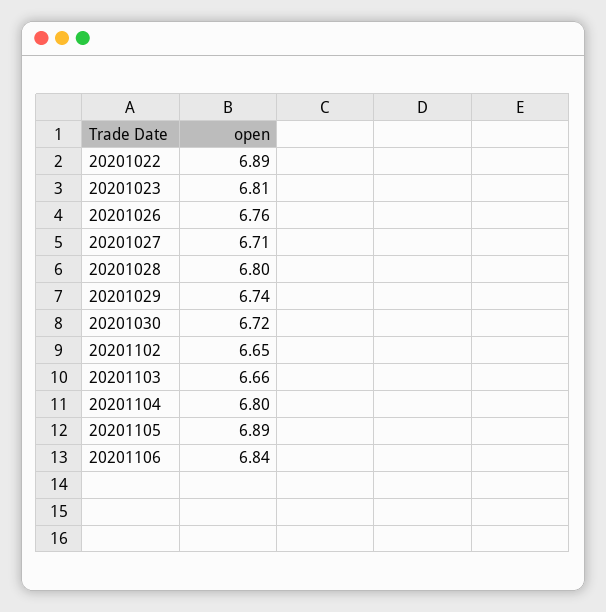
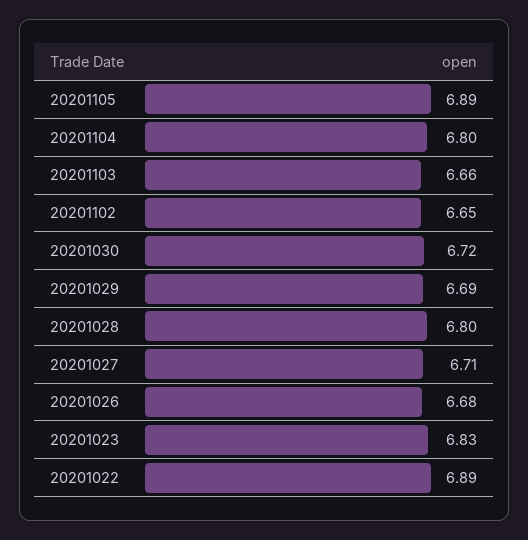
20201023: 6.81 -> 6.83
20201026: 6.76 -> 6.68
20201029: 6.74 -> 6.69
20201106: 6.84 -> none

